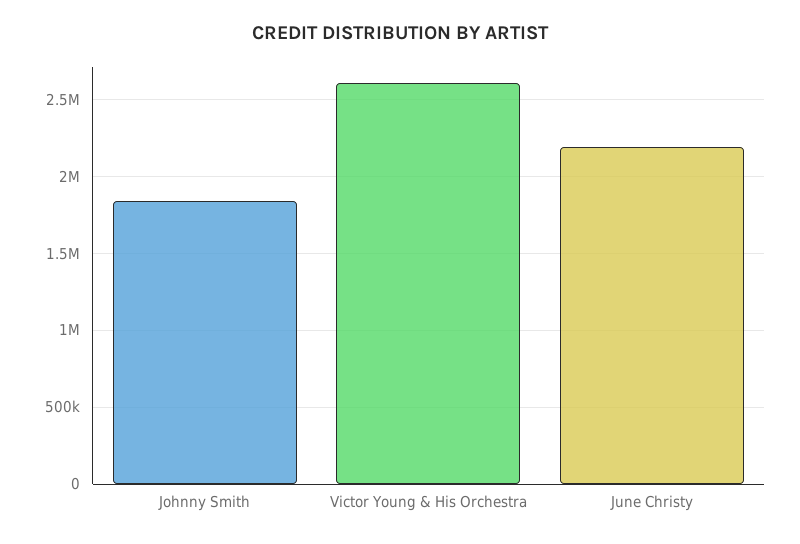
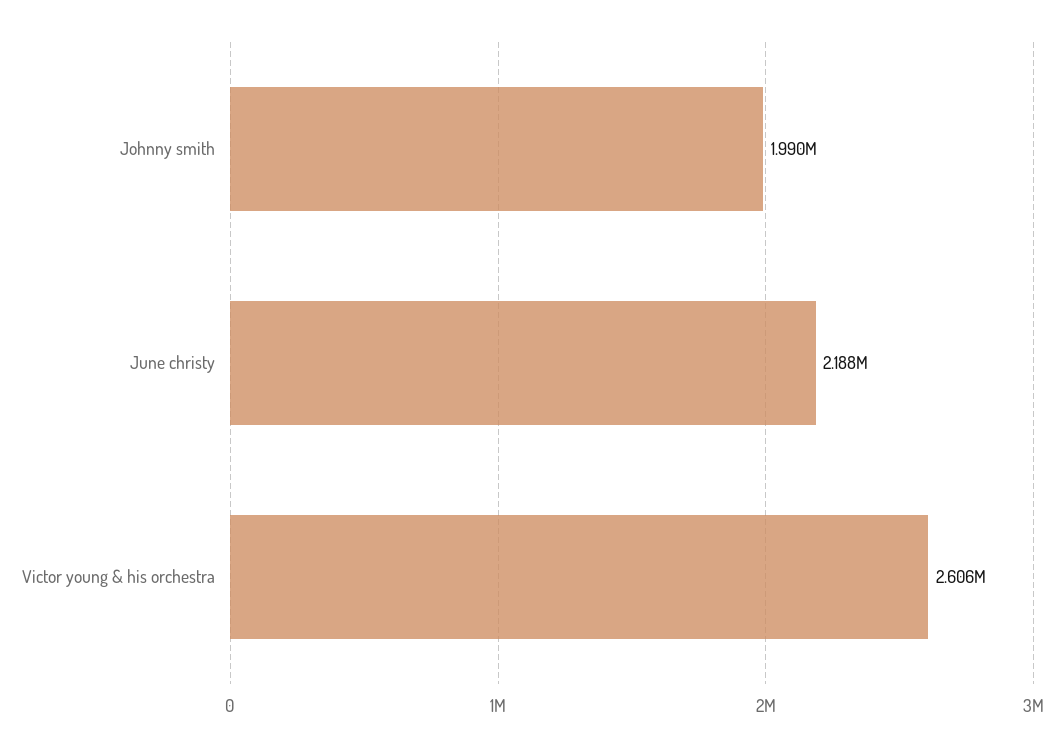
Johnny Smith: 1850000 -> 1990000

